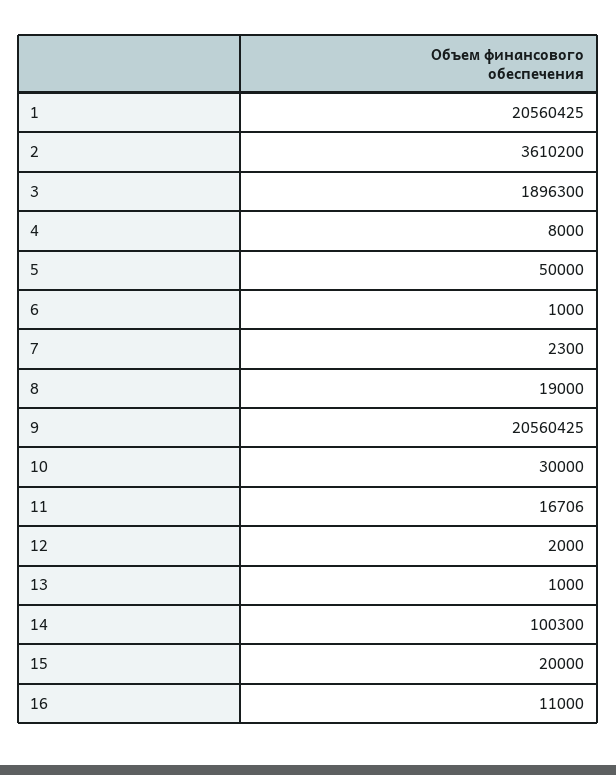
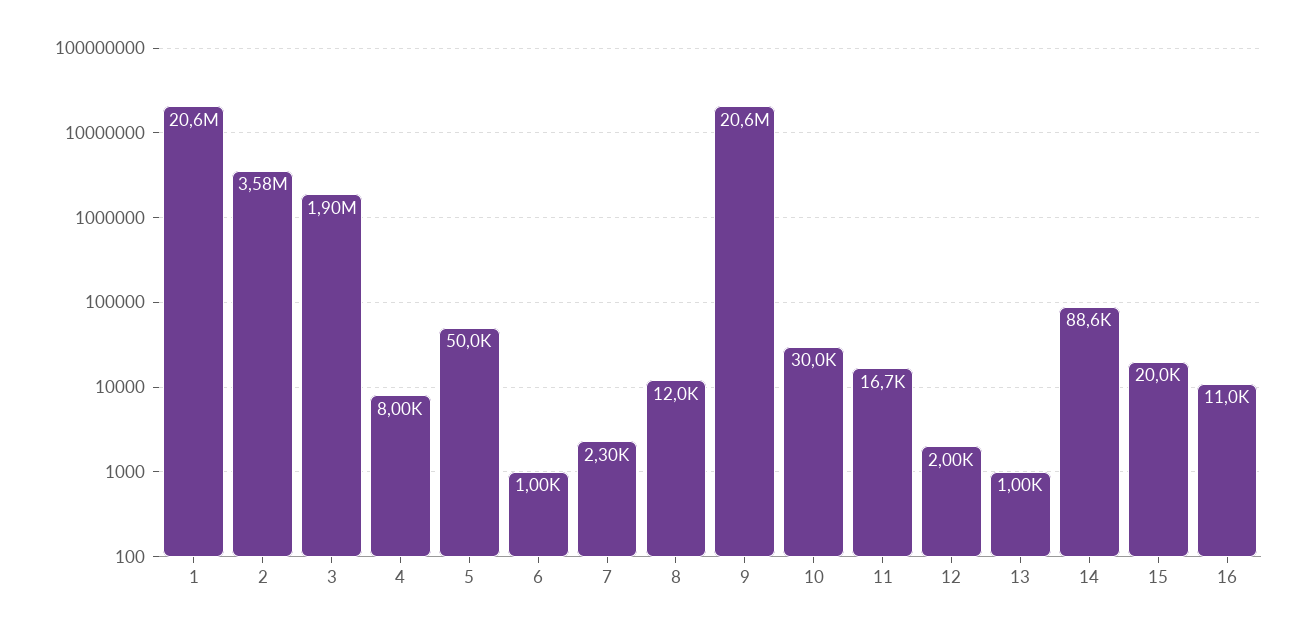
2: 3610200 -> 3580000
8: 19000 -> 12000
14: 100300 -> 88600

